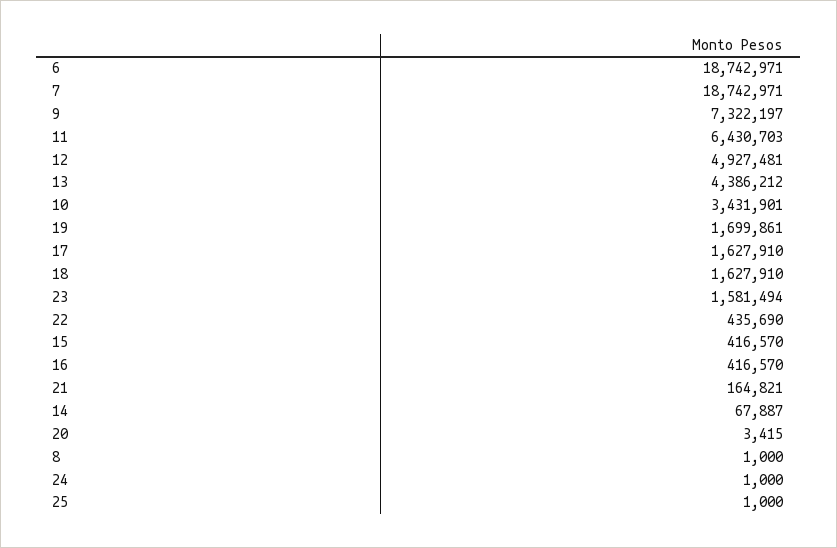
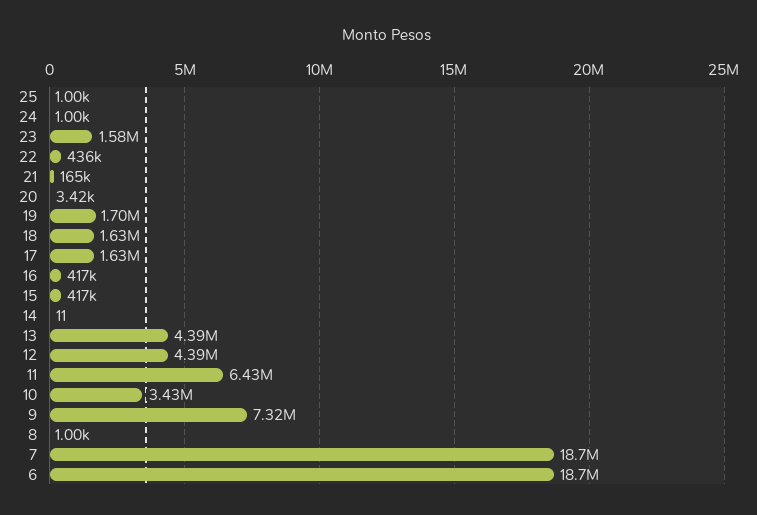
12: 4927481 -> 4390000
14: 67887 -> 11

